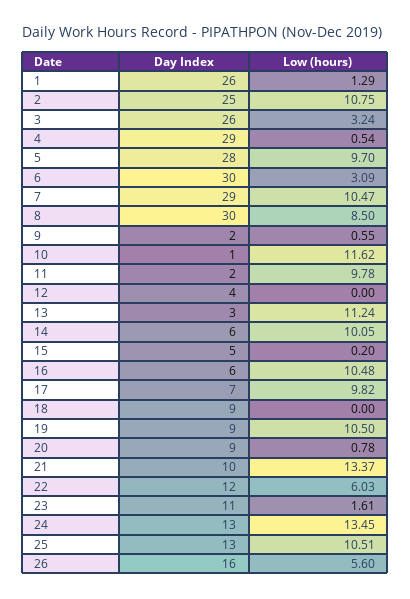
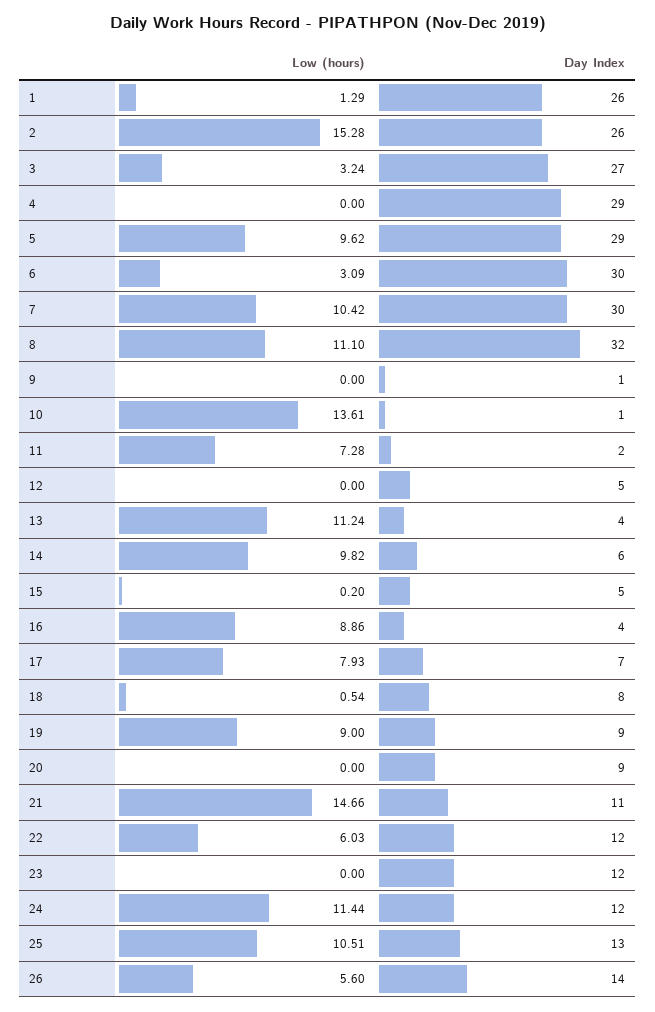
Day Index, 2: 25 -> 26
Low (hours), 2: 10.75 -> 15.28
Day Index, 3: 26 -> 27
Low (hours), 4: 0.54 -> 0
Day Index, 5: 28 -> 29
Low (hours), 5: 9.7 -> 9.62
Day Index, 7: 29 -> 30
Low (hours), 7: 10.47 -> 10.42
Day Index, 8: 30 -> 32
Low (hours), 8: 8.5 -> 11.1
Day Index, 9: 2 -> 1
Low (hours), 9: 0.55 -> 0
Low (hours), 10: 11.62 -> 13.61
Low (hours), 11: 9.78 -> 7.28
Day Index, 12: 4 -> 5
Day Index, 13: 3 -> 4
Low (hours), 14: 10.05 -> 9.82
Day Index, 16: 6 -> 4
Low (hours), 16: 10.48 -> 8.86
Low (hours), 17: 9.82 -> 7.93
Day Index, 18: 9 -> 8
Low (hours), 18: 0 -> 0.54
Low (hours), 19: 10.5 -> 9
Low (hours), 20: 0.78 -> 0
Day Index, 21: 10 -> 11
Low (hours), 21: 13.37 -> 14.66
Day Index, 23: 11 -> 12
Low (hours), 23: 1.61 -> 0
Day Index, 24: 13 -> 12
Low (hours), 24: 13.45 -> 11.44
Day Index, 26: 16 -> 14

